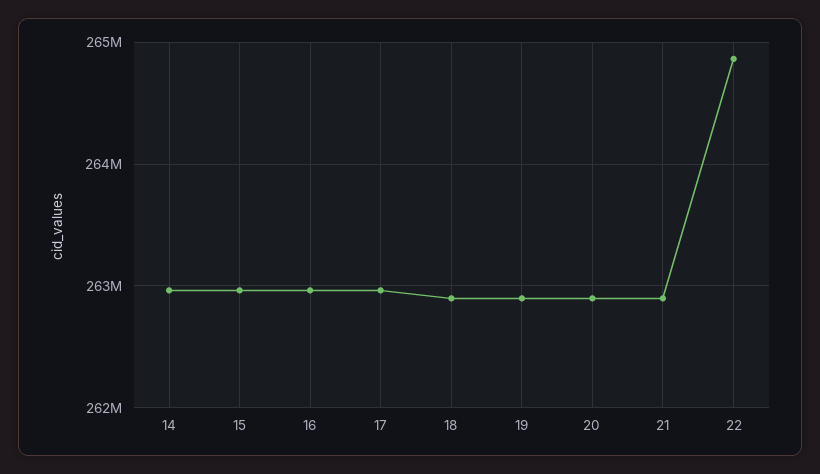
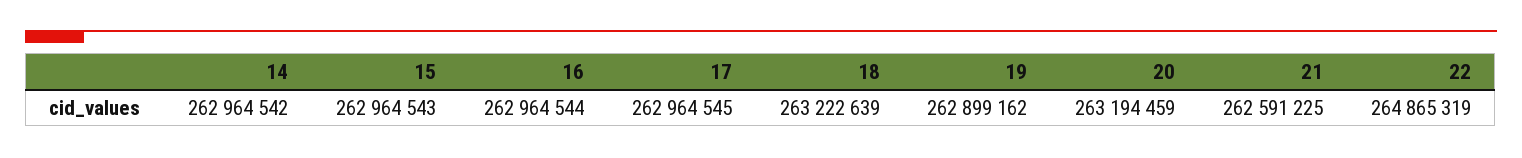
18: 262900000 -> 263222639
20: 262900000 -> 263194459
21: 262900000 -> 262591225

